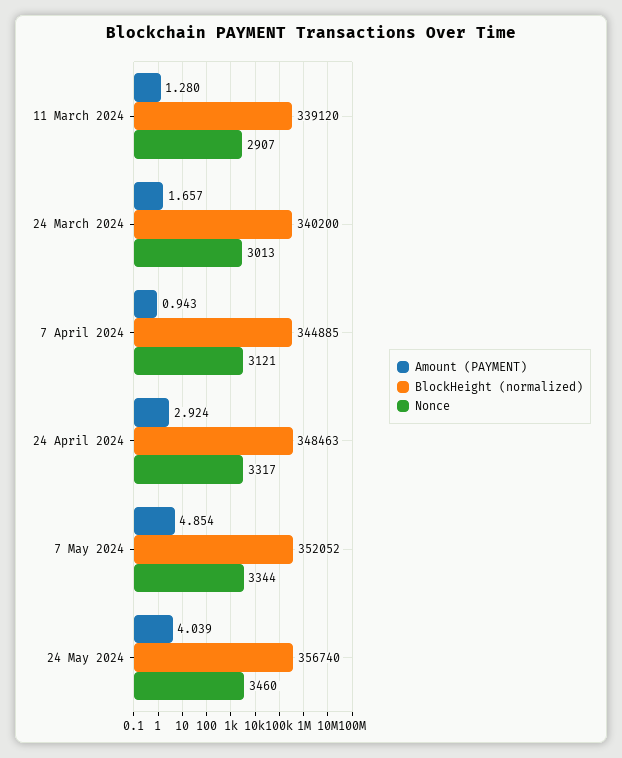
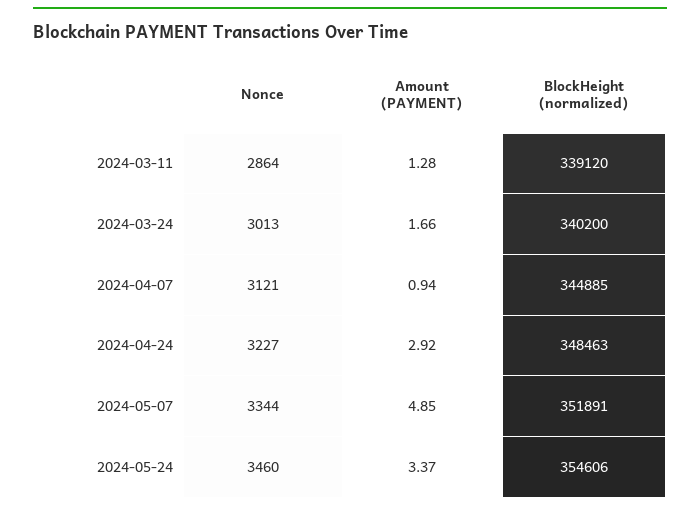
Nonce, 11 March 2024: 2907 -> 2864
Nonce, 24 April 2024: 3317 -> 3227
BlockHeight (normalized), 7 May 2024: 352052 -> 351891
Amount (PAYMENT), 24 May 2024: 4.039 -> 3.37
BlockHeight (normalized), 24 May 2024: 356740 -> 354606

